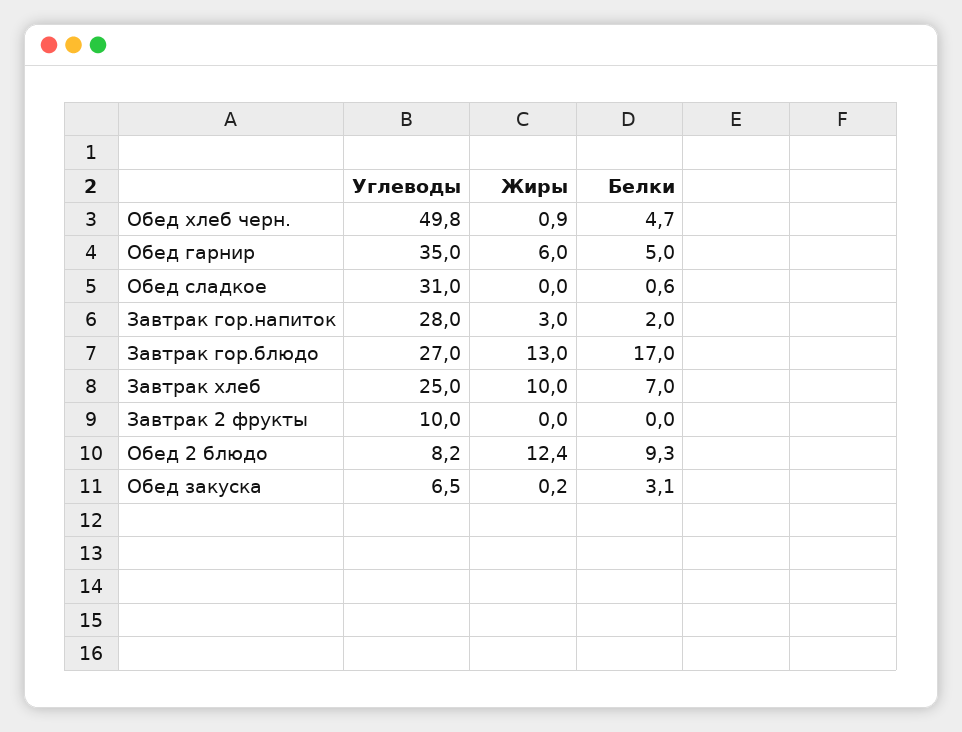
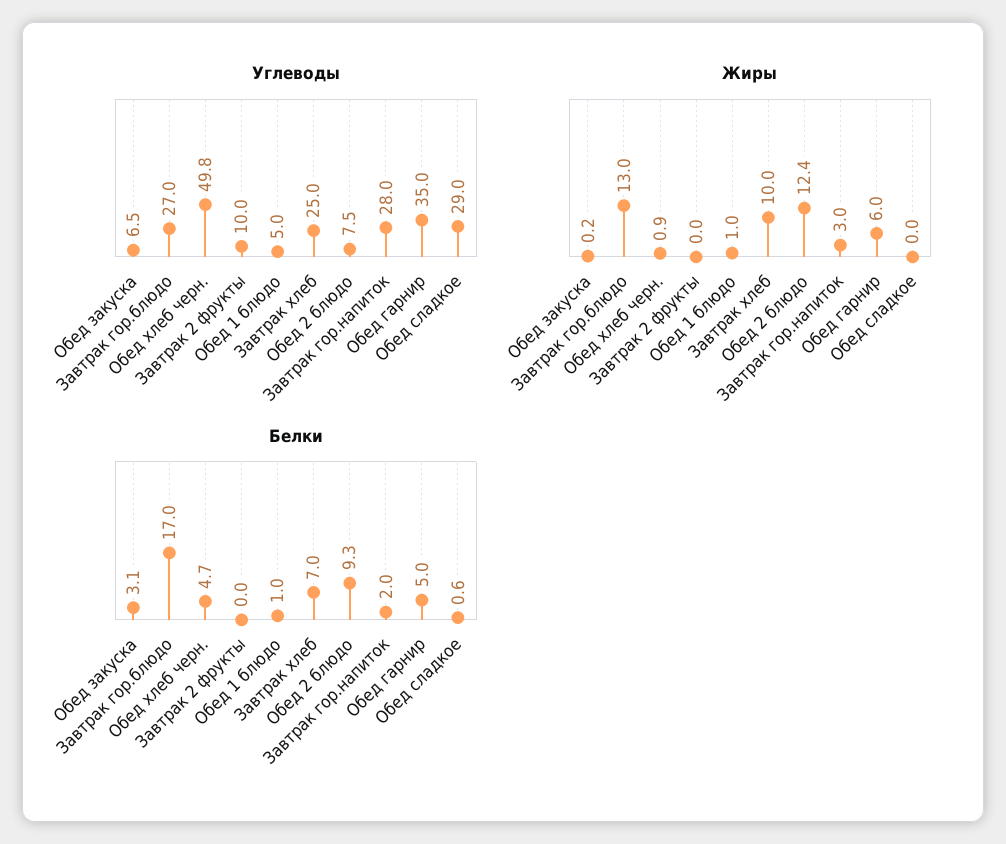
Углеводы, Обед сладкое: 31 -> 29
Углеводы, Обед 2 блюдо: 8.2 -> 7.5
Углеводы, Обед 1 блюдо: none -> 5
Жиры, Обед 1 блюдо: none -> 1
Белки, Обед 1 блюдо: none -> 1

